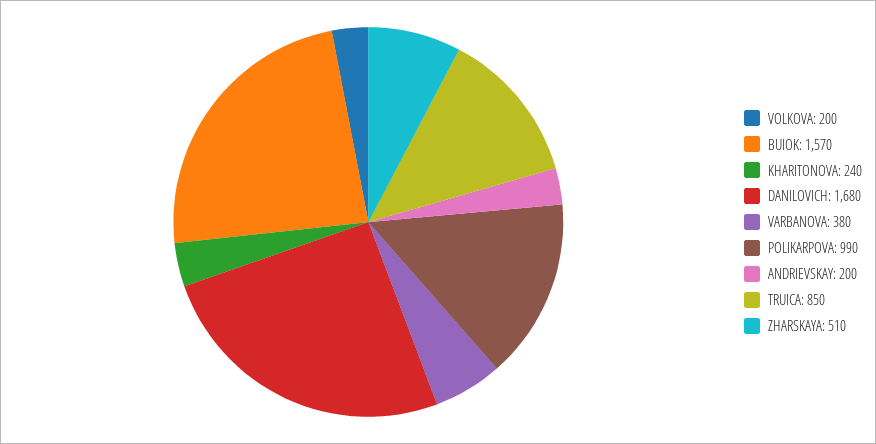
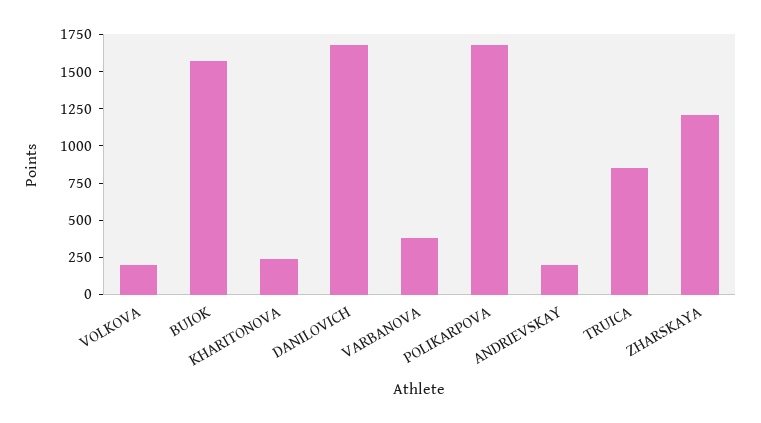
POLIKARPOVA: 990 -> 1750
ZHARSKAYA: 510 -> 1250

